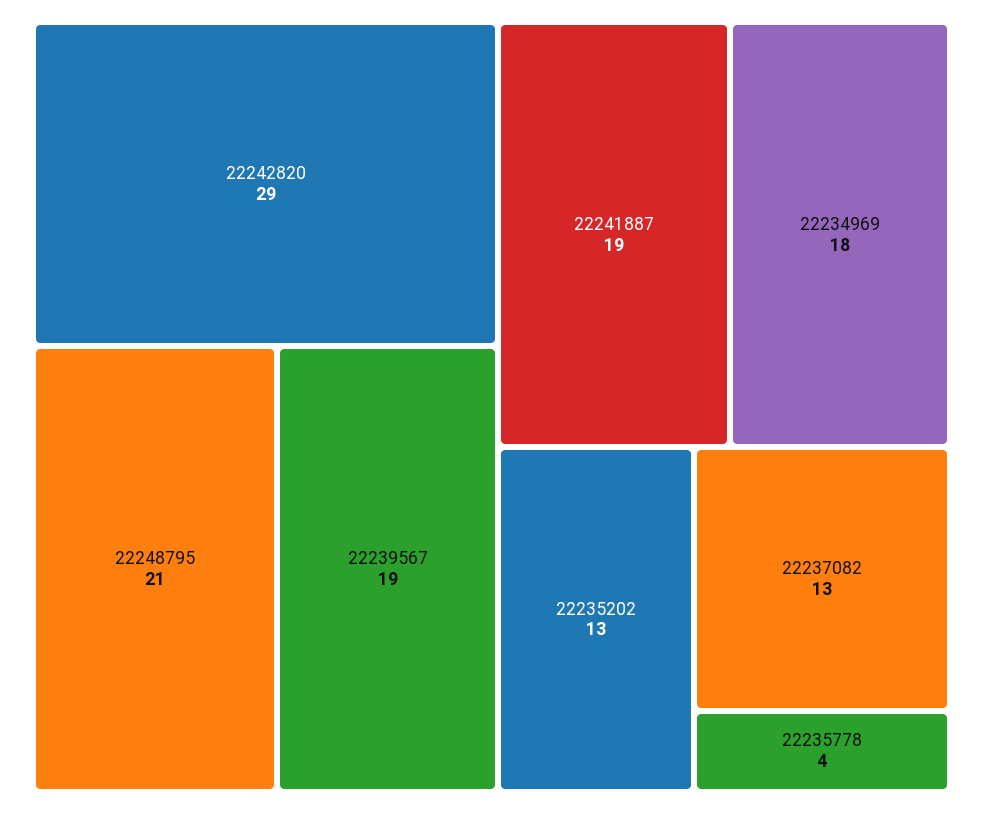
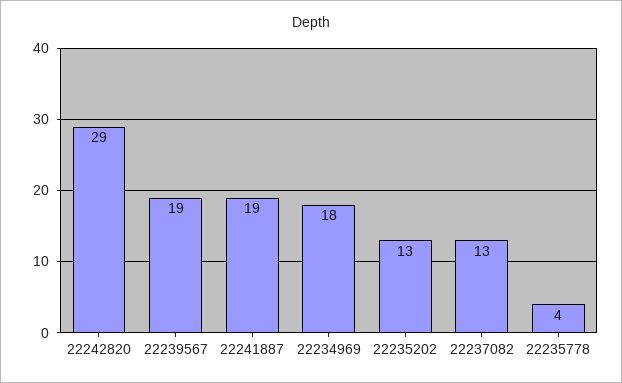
22248795: 21 -> none

